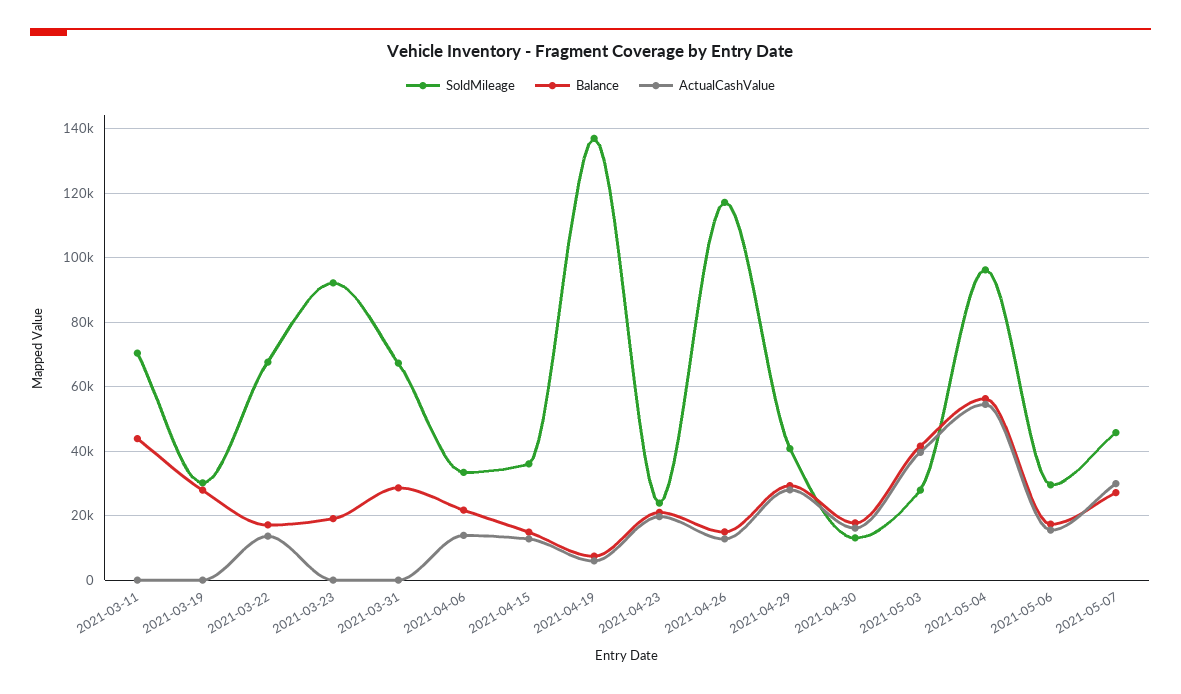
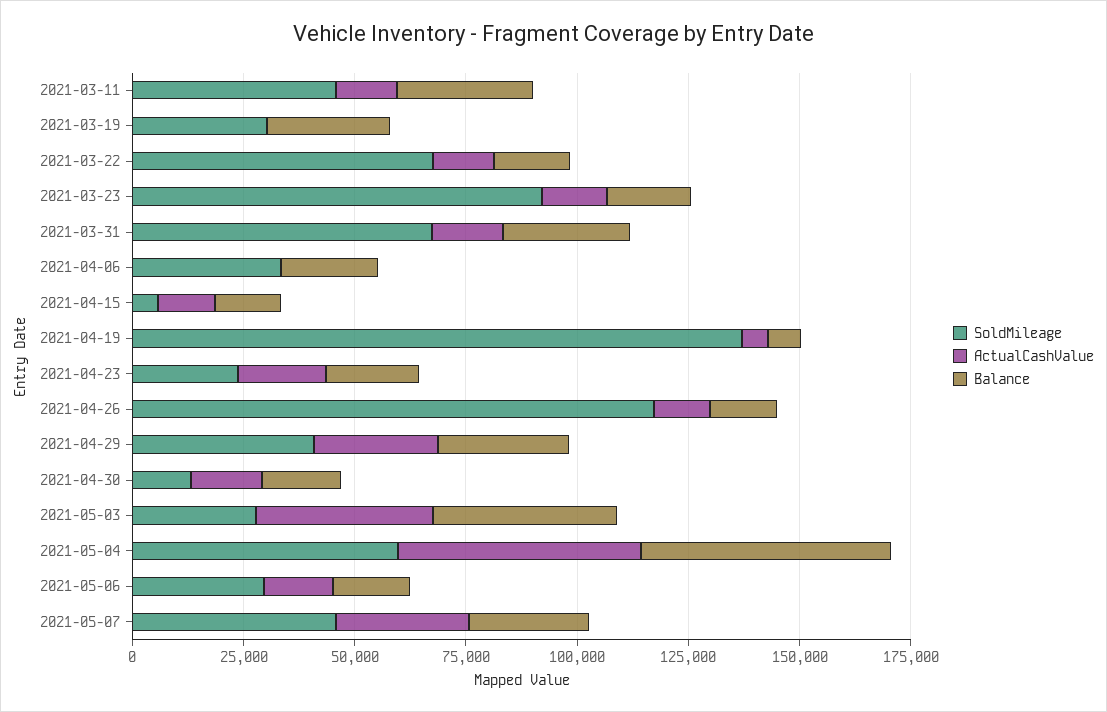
SoldMileage, 2021-03-11: 70000 -> 45000
Balance, 2021-03-11: 44000 -> 30000
ActualCashValue, 2021-03-11: 0 -> 15000
ActualCashValue, 2021-03-23: 0 -> 15000
ActualCashValue, 2021-03-31: 0 -> 15000
ActualCashValue, 2021-04-06: 14000 -> 0
SoldMileage, 2021-04-15: 36000 -> 5000
SoldMileage, 2021-05-04: 96000 -> 60000

